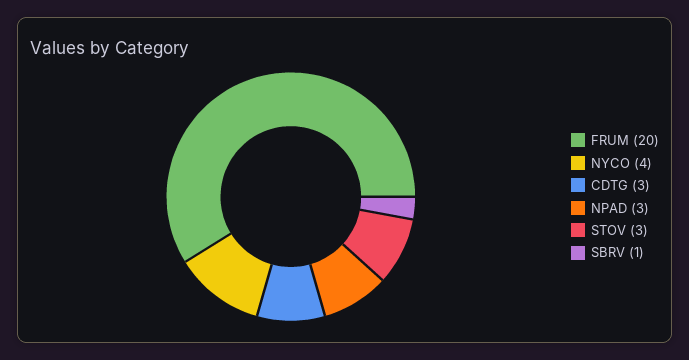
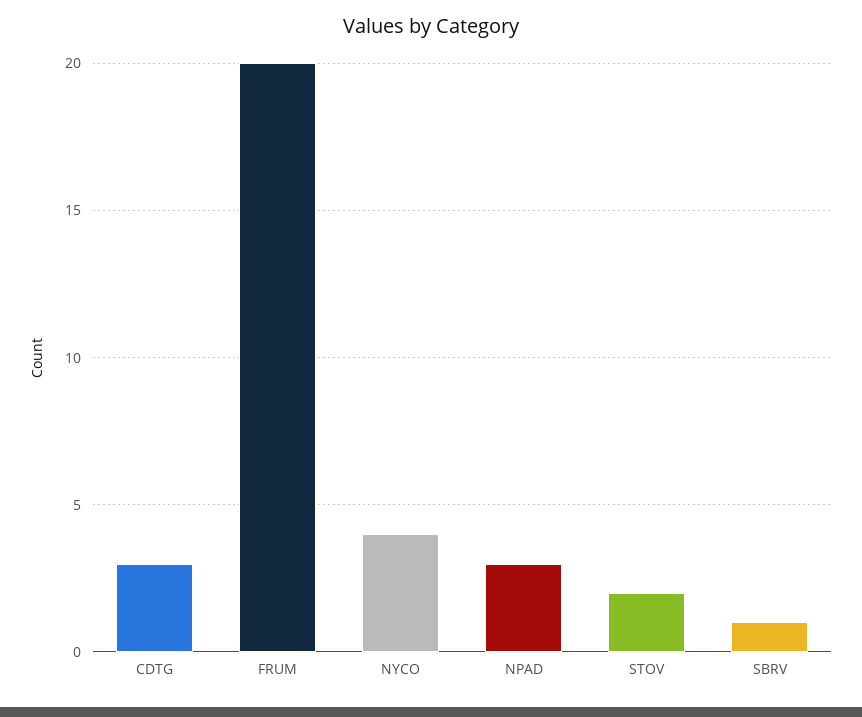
STOV: 3 -> 2

